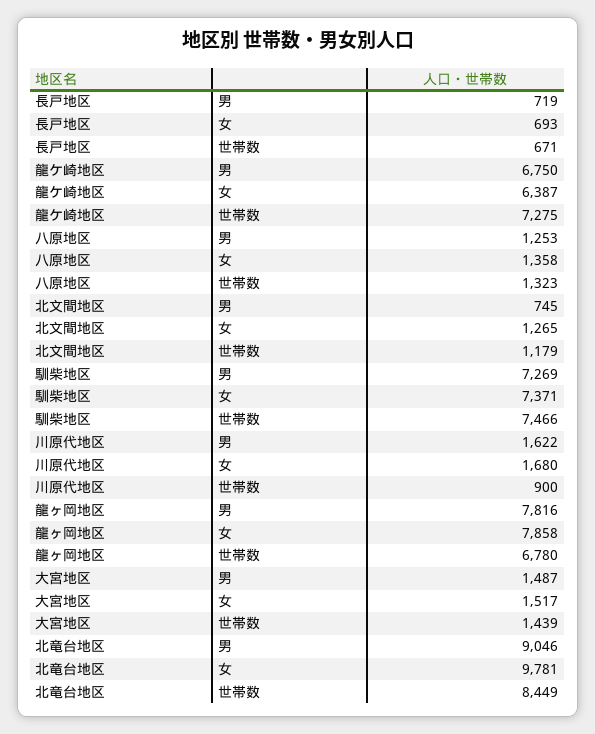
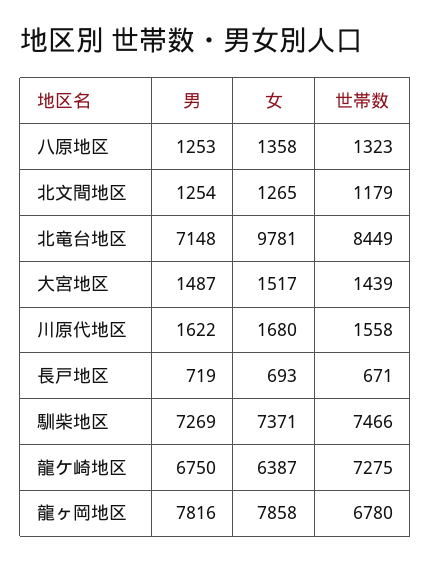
北文間地区, 男: 745 -> 1254
川原代地区, 世帯数: 900 -> 1558
北竜台地区, 男: 9046 -> 7148

